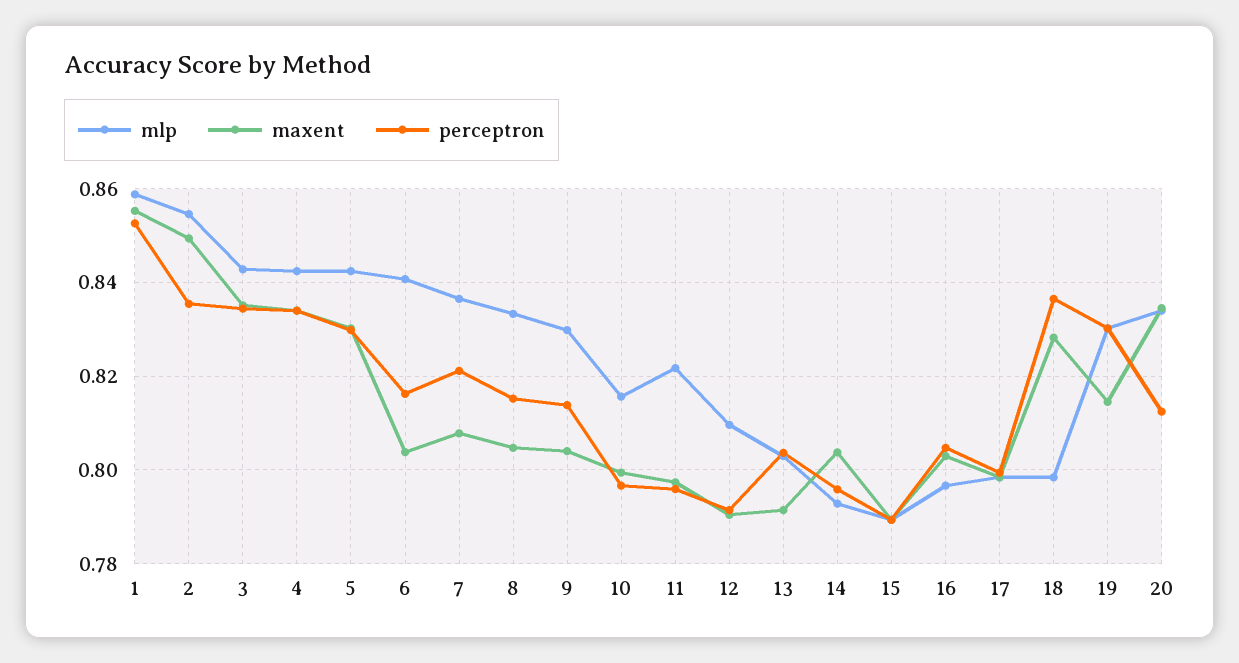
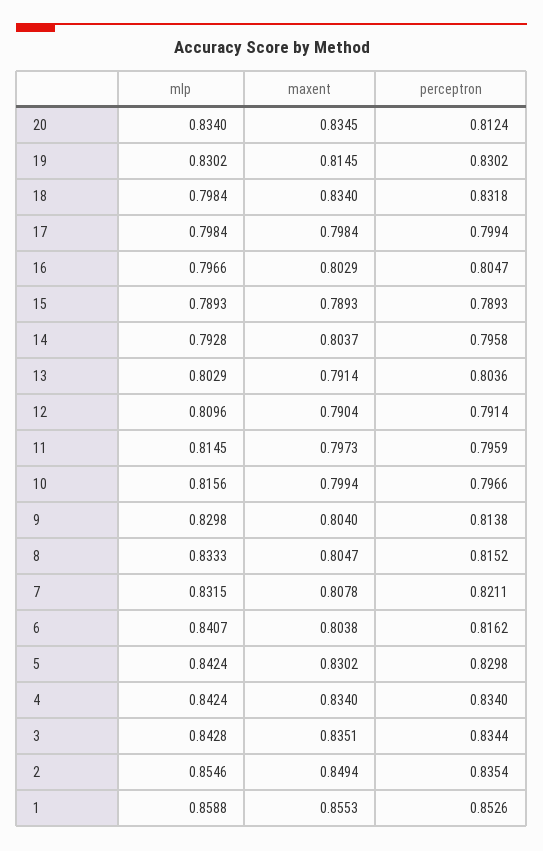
mlp, 7: 0.836 -> 0.8315
mlp, 11: 0.822 -> 0.8145
maxent, 18: 0.828 -> 0.834
perceptron, 18: 0.836 -> 0.8318

